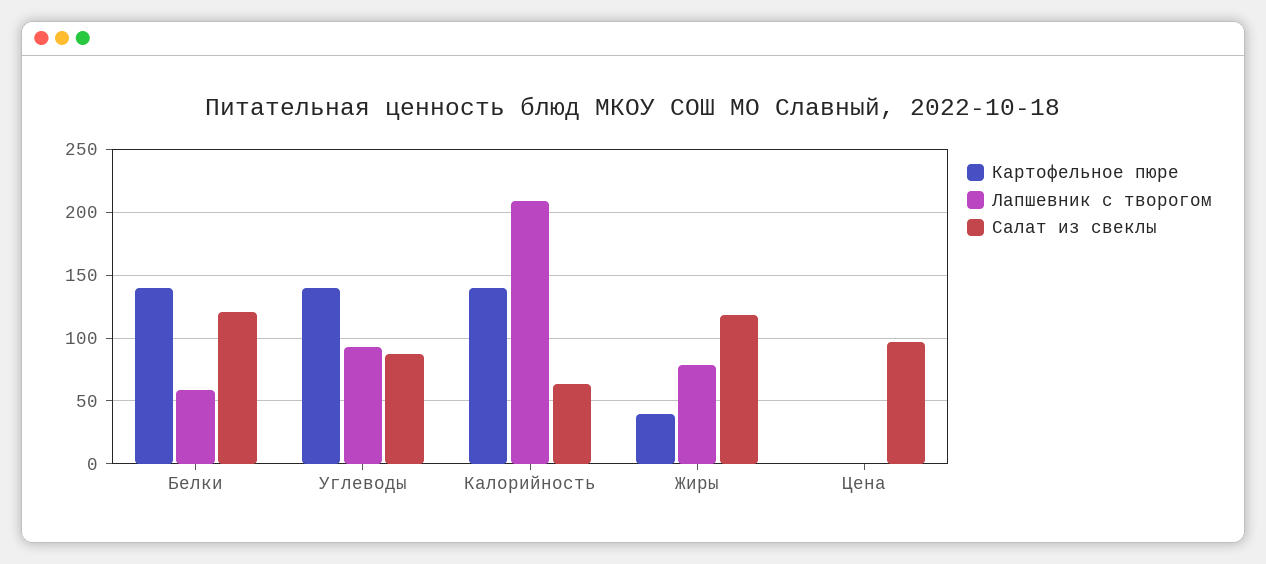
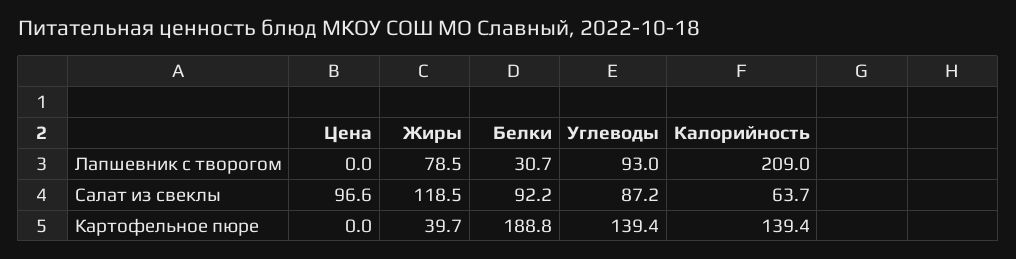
Картофельное пюре, Белки: 140 -> 188.8
Лапшевник с творогом, Белки: 60 -> 30.7
Салат из свеклы, Белки: 120 -> 92.2

